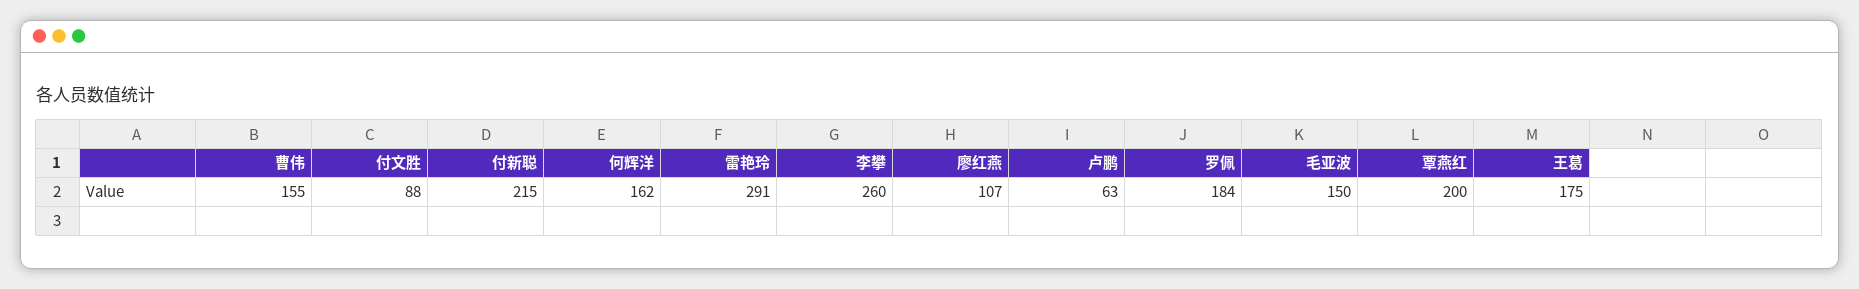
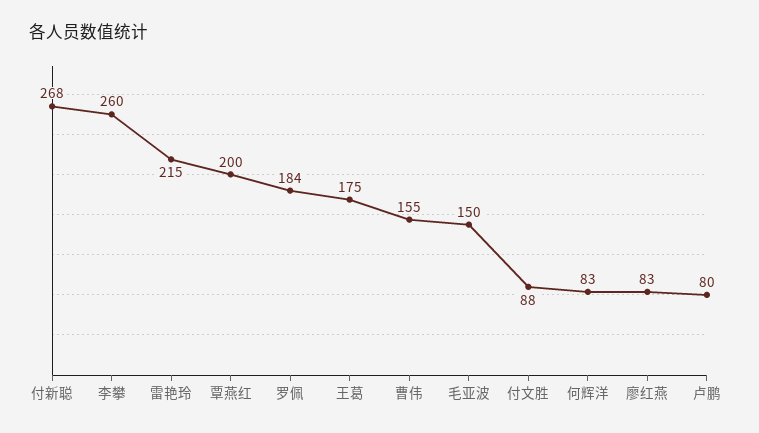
付新聪: 215 -> 268
何辉洋: 162 -> 83
雷艳玲: 291 -> 215
廖红燕: 107 -> 83
卢鹏: 63 -> 80

